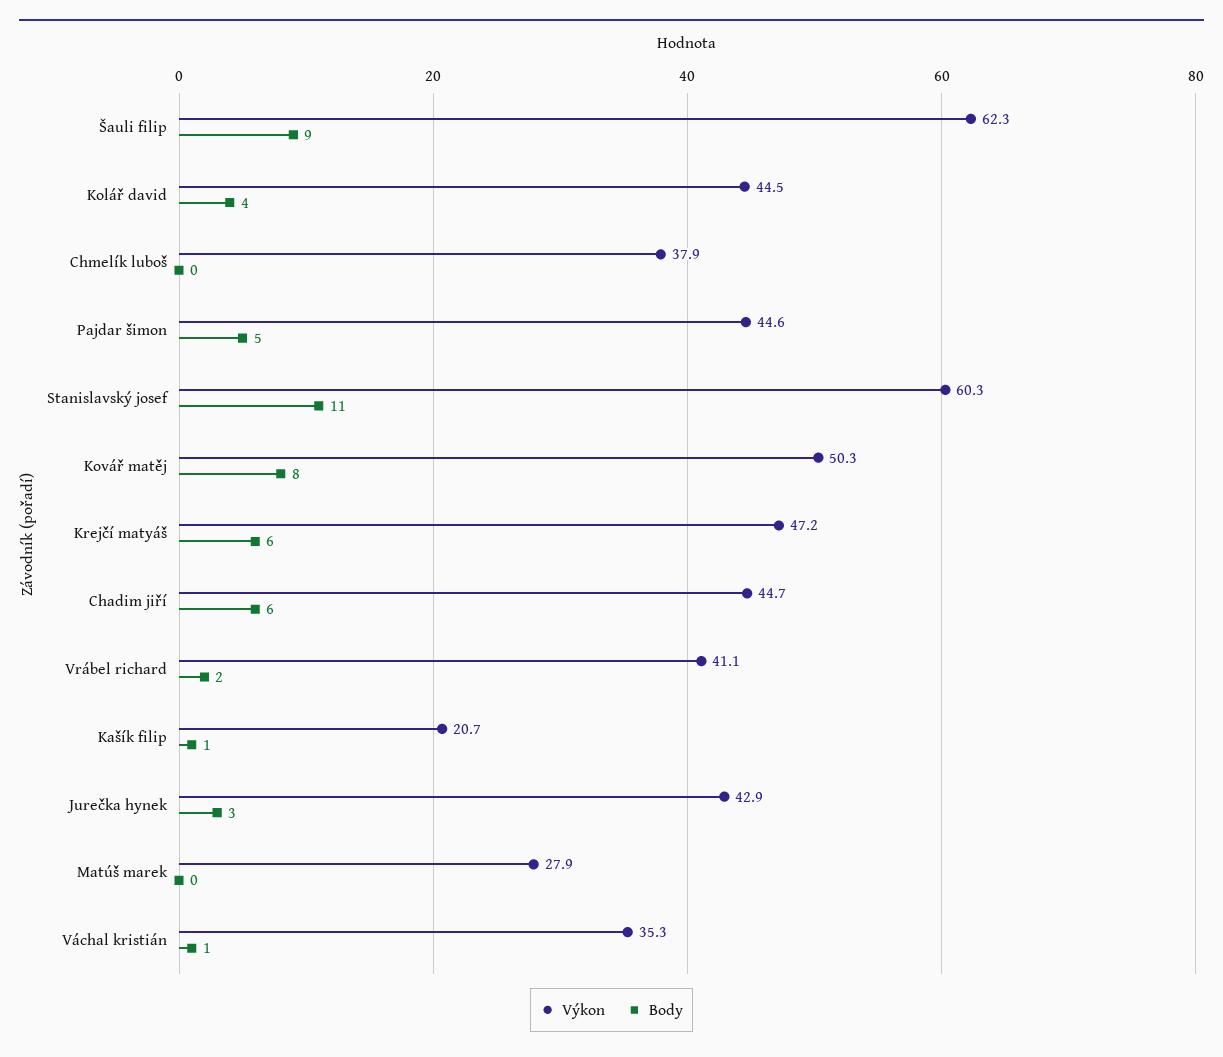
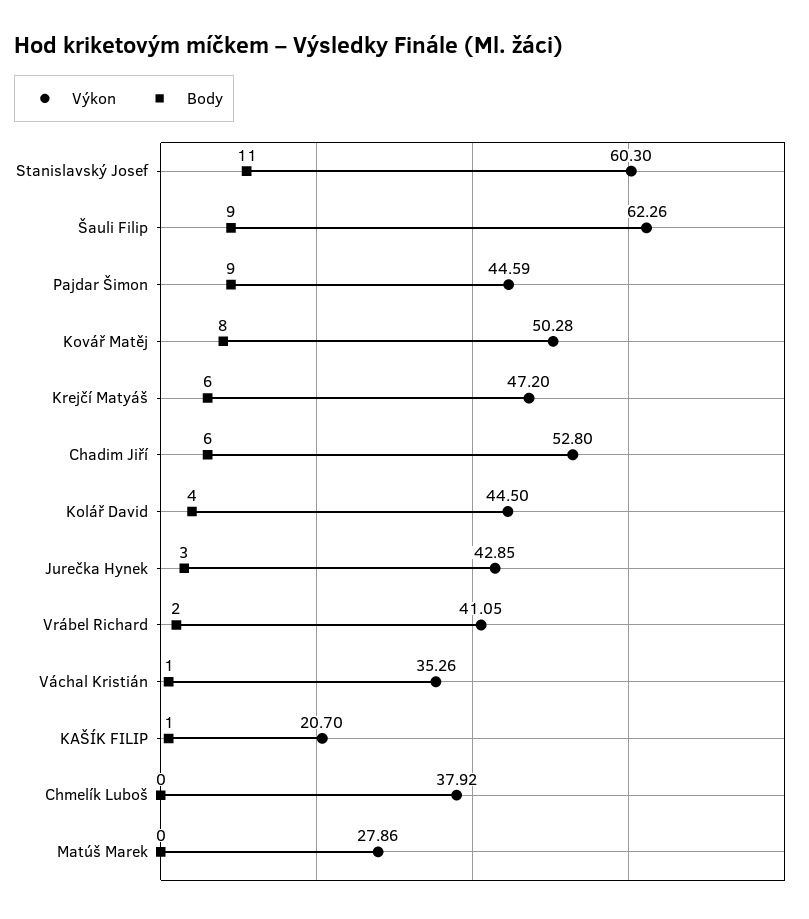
Body, Pajdar šimon: 5 -> 9
Výkon, Chadim jiří: 44.7 -> 52.8

